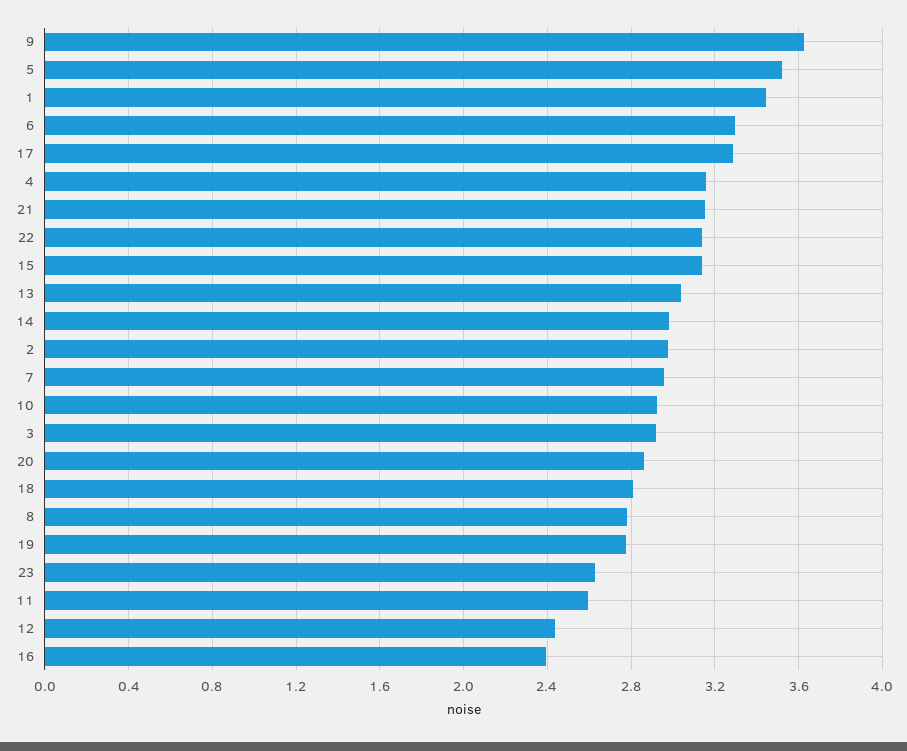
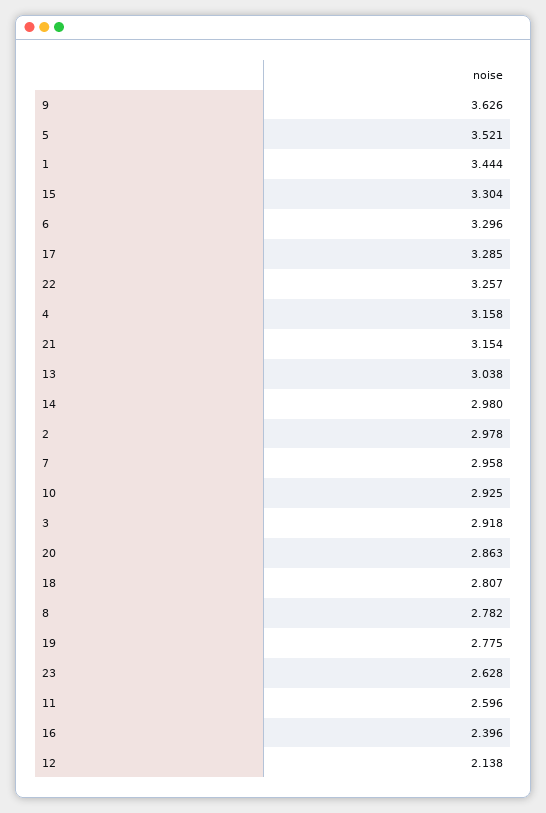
22: 3.15 -> 3.257
15: 3.15 -> 3.304
12: 2.45 -> 2.138

